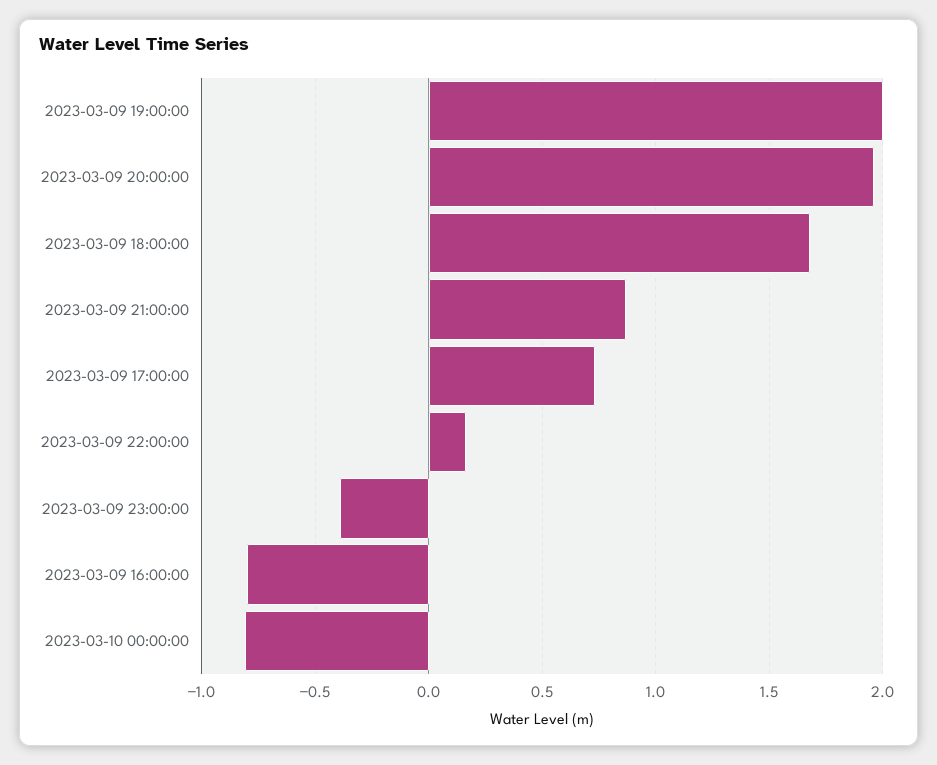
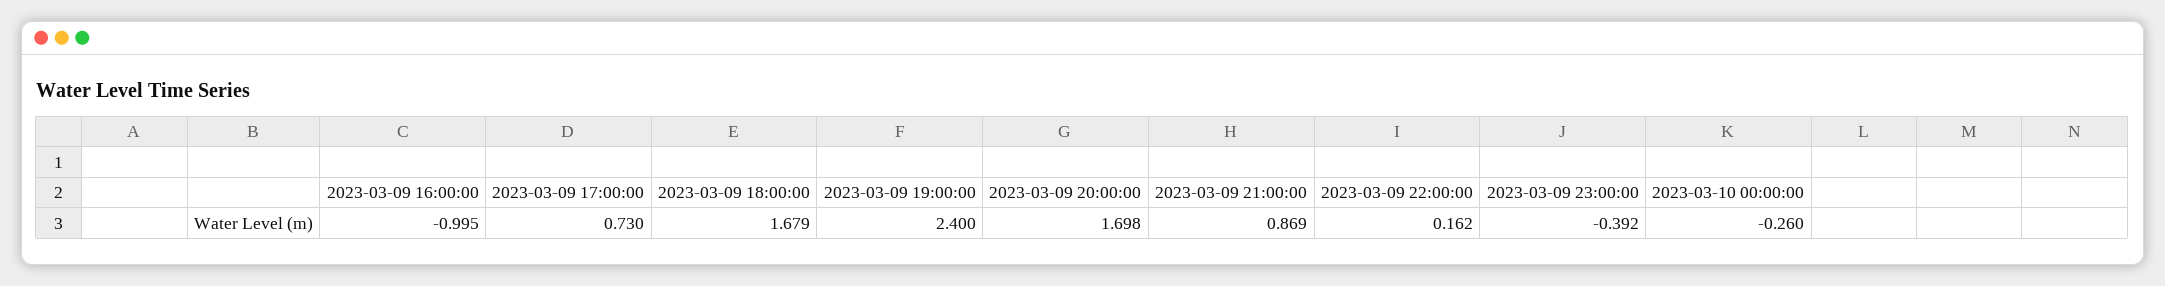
2023-03-09 19:00:00: 2 -> 2.4
2023-03-09 20:00:00: 1.95 -> 1.698
2023-03-09 16:00:00: -0.8 -> -0.995
2023-03-10 00:00:00: -0.8 -> -0.26

